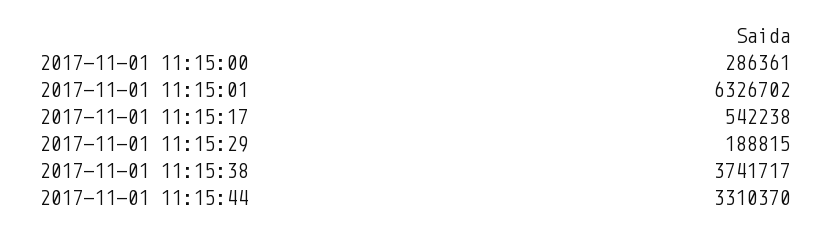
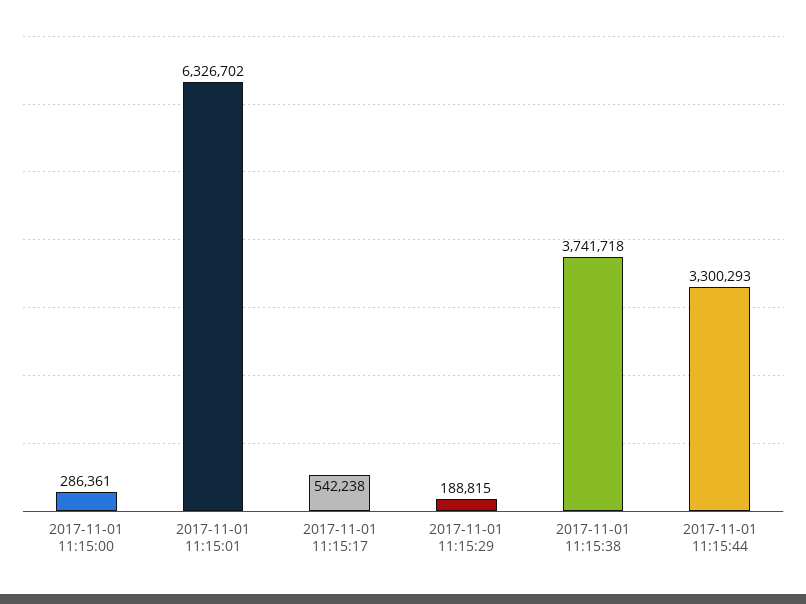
2017-11-01 11:15:38: 3741717 -> 3741718
2017-11-01 11:15:44: 3310370 -> 3300293

